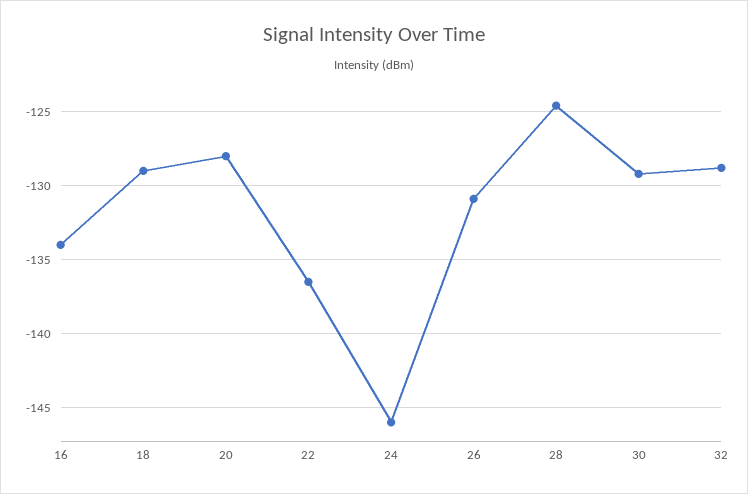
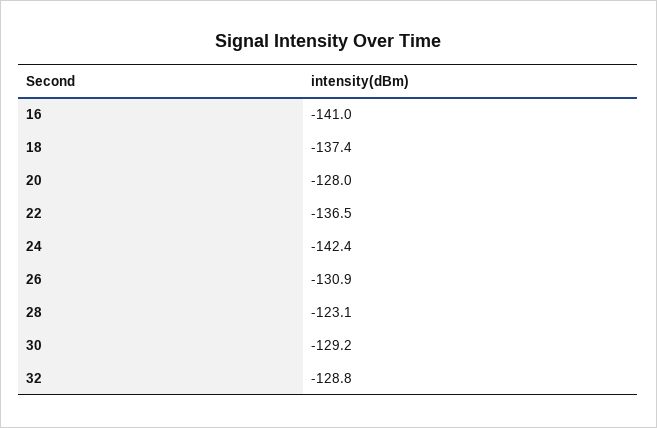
16: -134 -> -141
18: -129 -> -137.4
24: -146 -> -142.4
28: -124.5 -> -123.1

